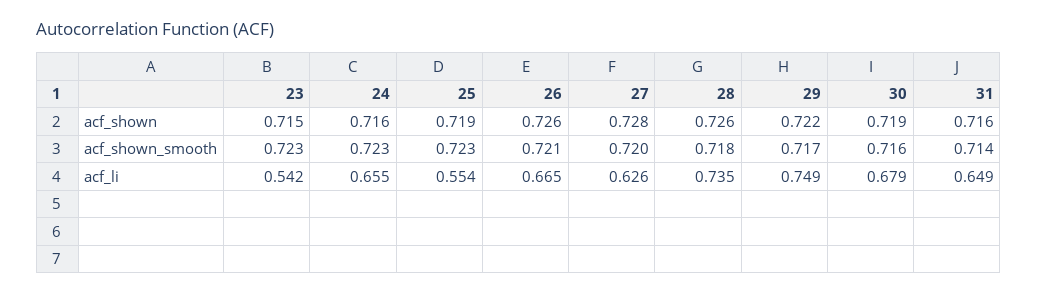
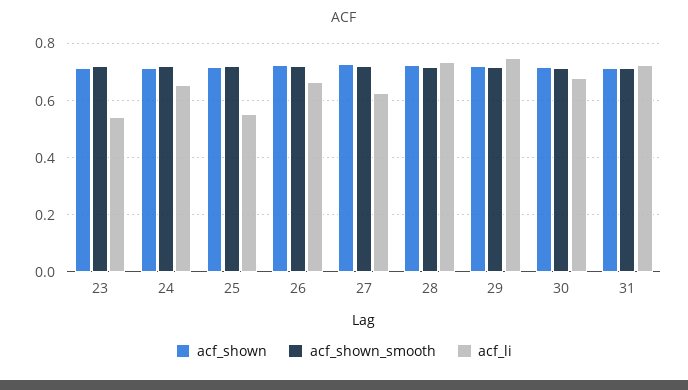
acf_li, 31: 0.649 -> 0.725

